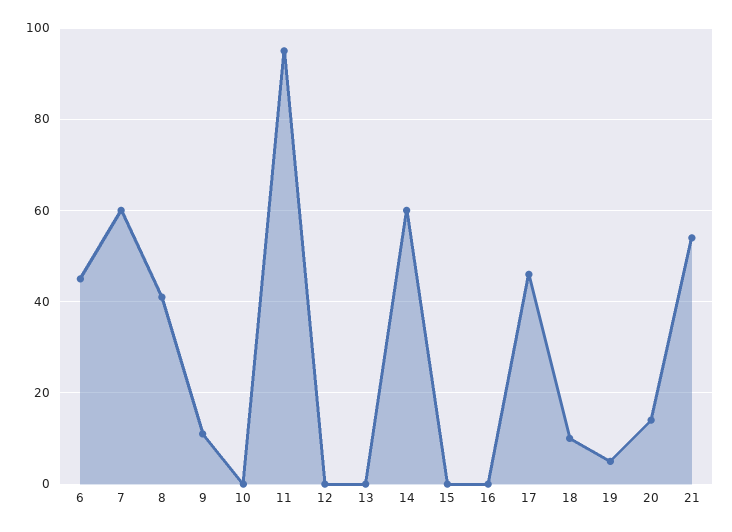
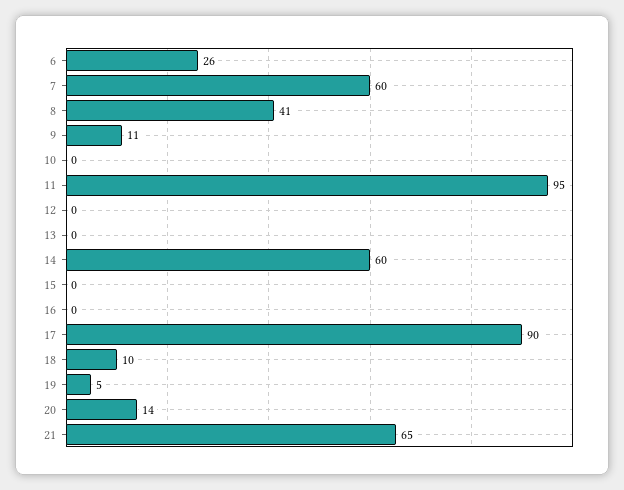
6: 45 -> 26
17: 45 -> 90
21: 55 -> 65

